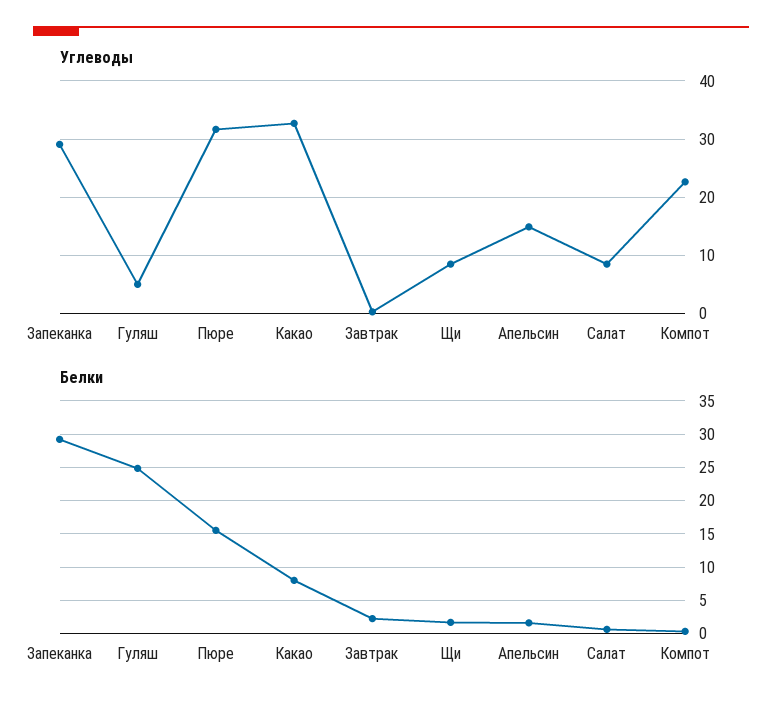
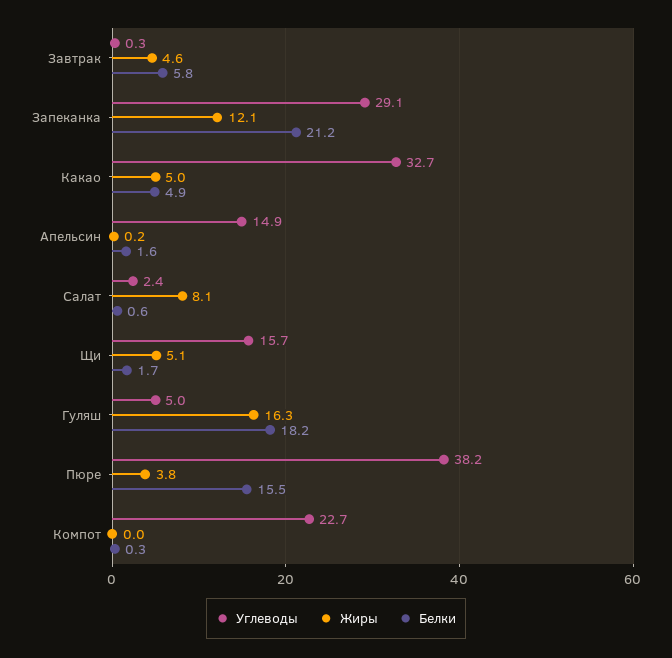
Углеводы, Пюре: 32 -> 38.2
Углеводы, Щи: 8 -> 15.7
Углеводы, Салат: 8 -> 2.4
Белки, Запеканка: 29 -> 21.2
Белки, Гуляш: 25 -> 18.2
Белки, Какао: 8 -> 4.9
Белки, Завтрак: 2 -> 5.8
Жиры, Завтрак: none -> 4.6
Жиры, Запеканка: none -> 12.1
Жиры, Какао: none -> 5
Жиры, Апельсин: none -> 0.2
Жиры, Салат: none -> 8.1
Жиры, Щи: none -> 5.1
Жиры, Гуляш: none -> 16.3
Жиры, Пюре: none -> 3.8
Жиры, Компот: none -> 0

